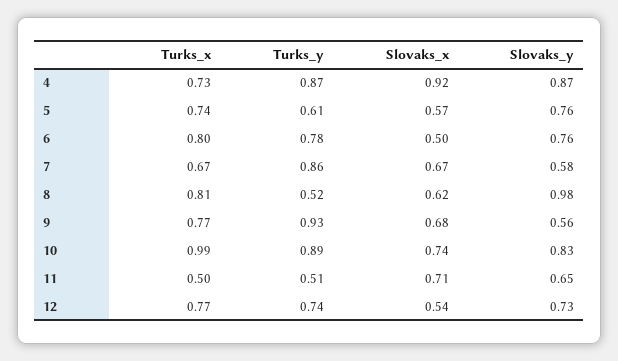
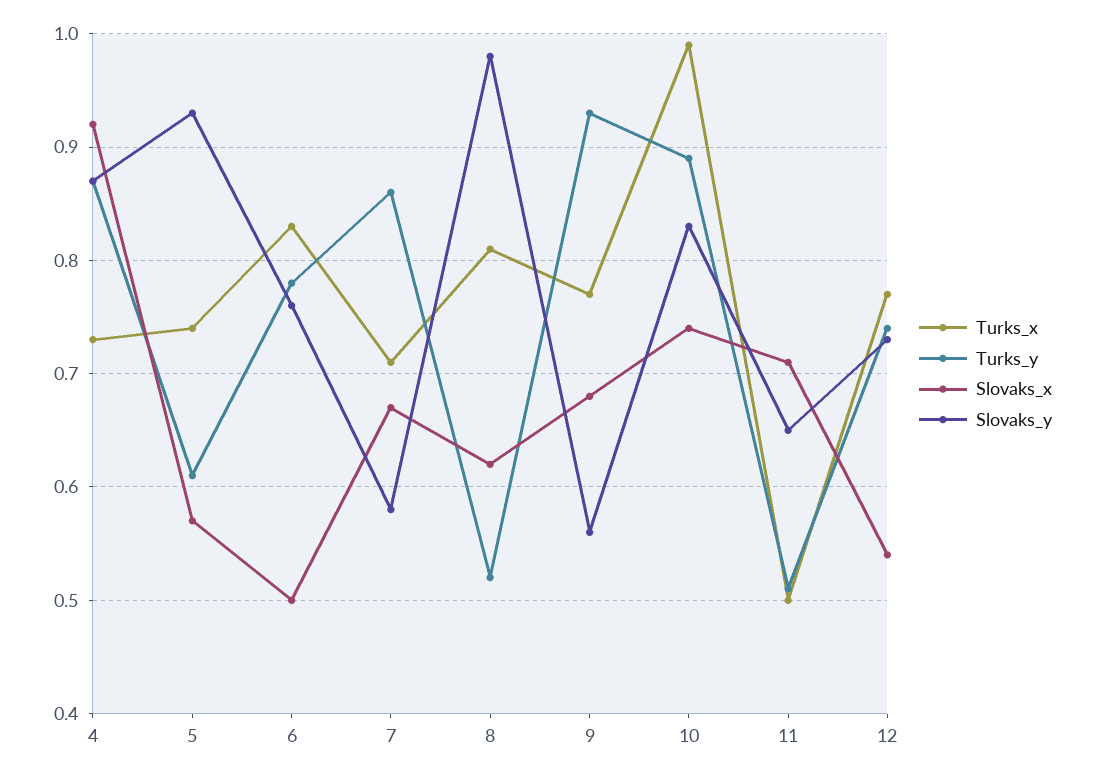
Slovaks_y, 5: 0.76 -> 0.93
Turks_x, 6: 0.8 -> 0.83
Turks_x, 7: 0.67 -> 0.71

